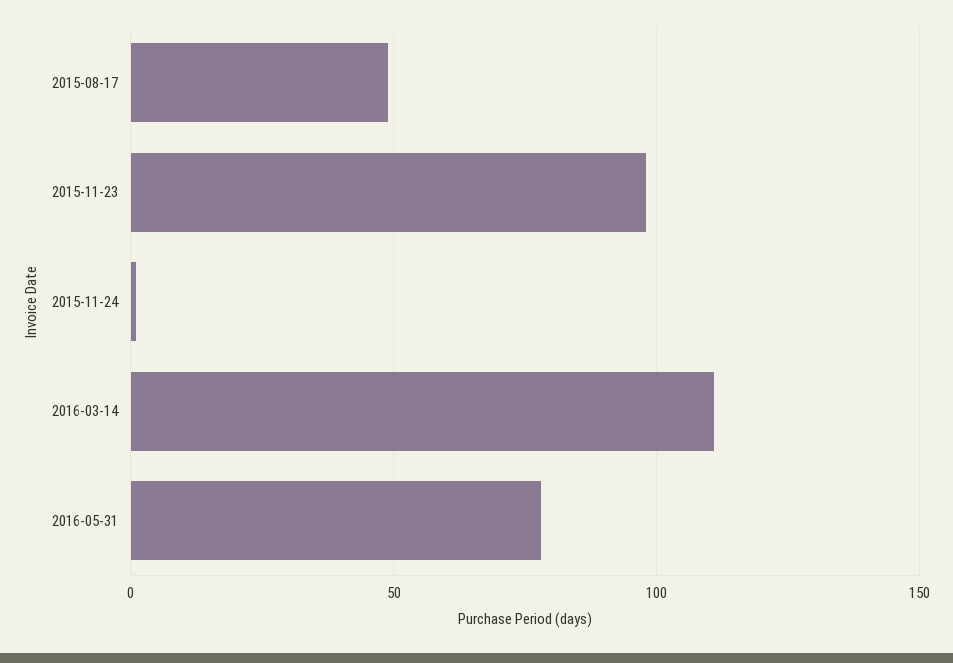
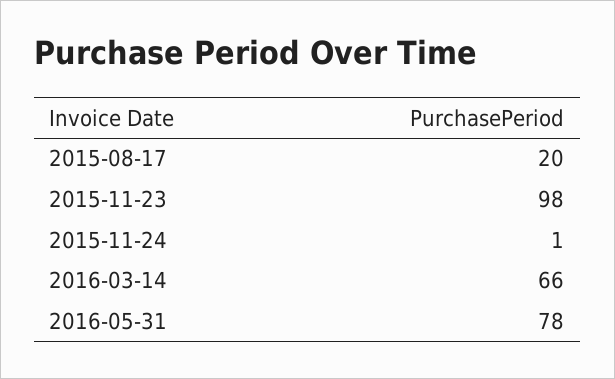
2015-08-17: 50 -> 20
2016-03-14: 110 -> 66

